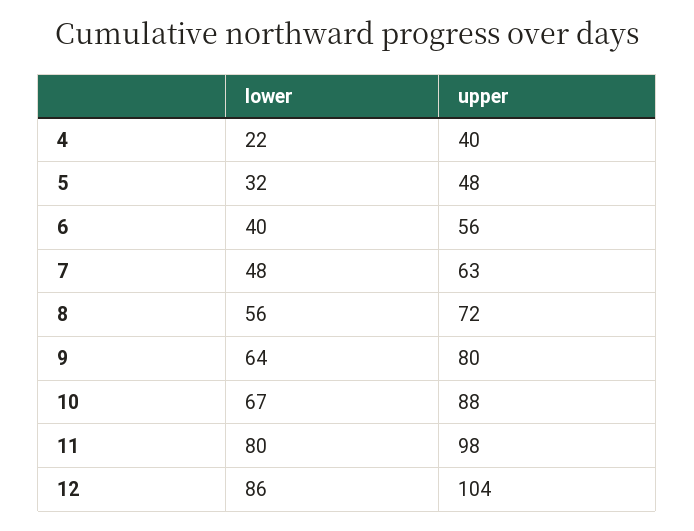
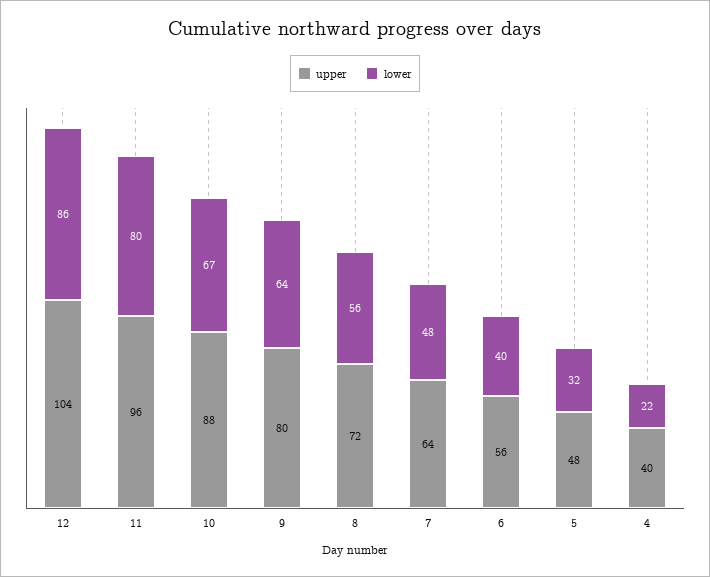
upper, 7: 63 -> 64
upper, 11: 98 -> 96

